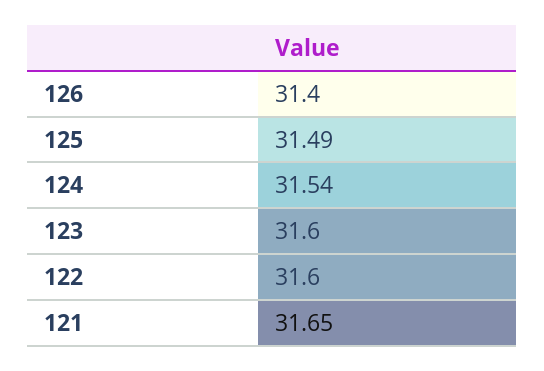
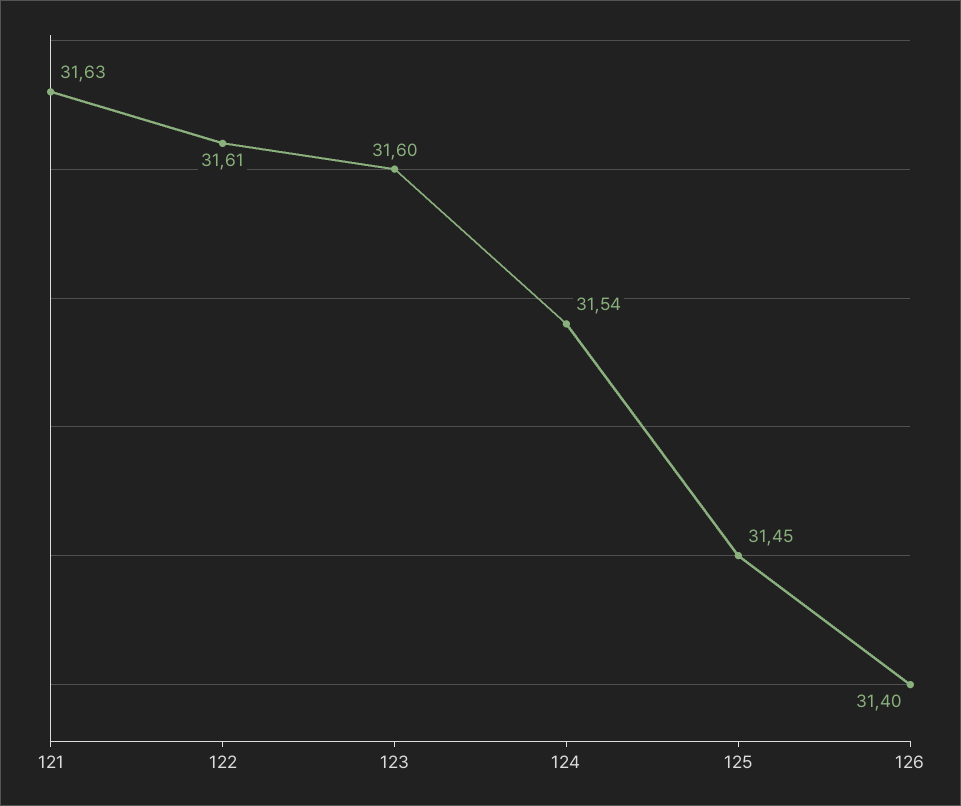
125: 31.49 -> 31.45
122: 31.6 -> 31.61
121: 31.65 -> 31.63

